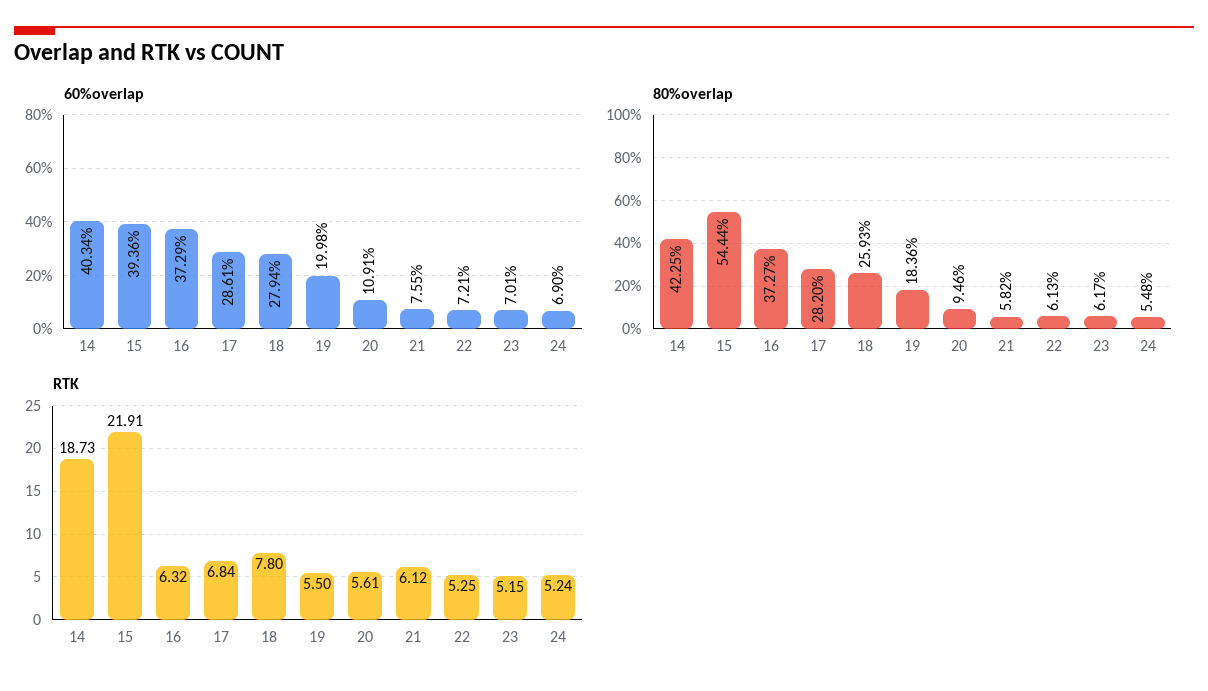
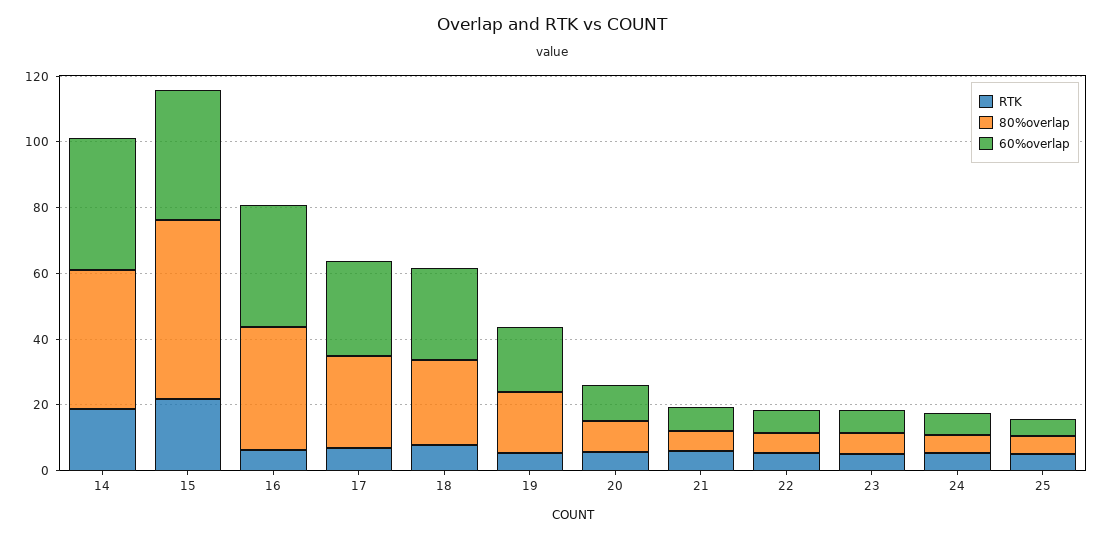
RTK, 25: none -> 5
80%overlap, 25: none -> 5
60%overlap, 25: none -> 5

